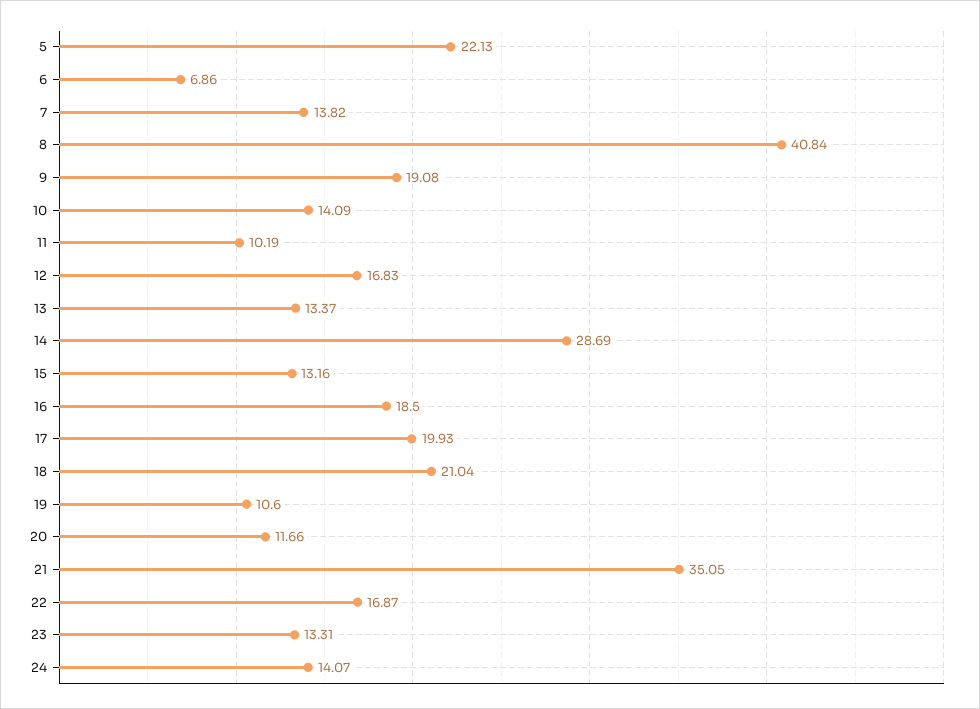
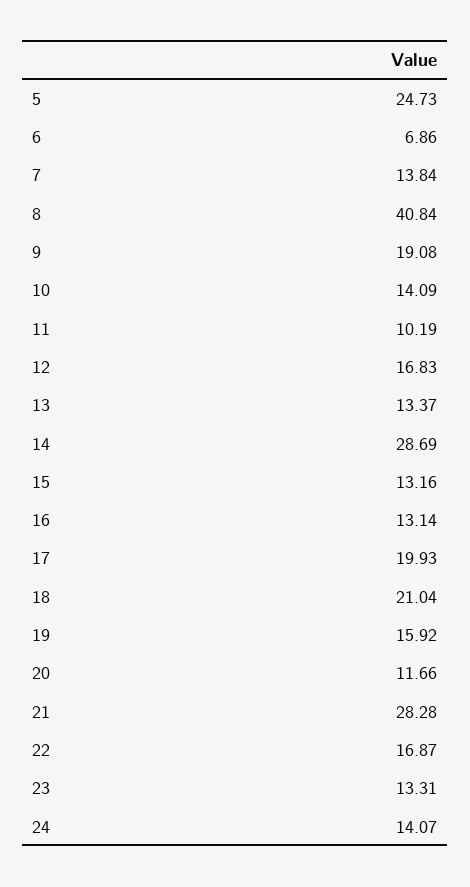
5: 22.13 -> 24.73
7: 13.82 -> 13.84
16: 18.5 -> 13.14
19: 10.6 -> 15.92
21: 35.05 -> 28.28

